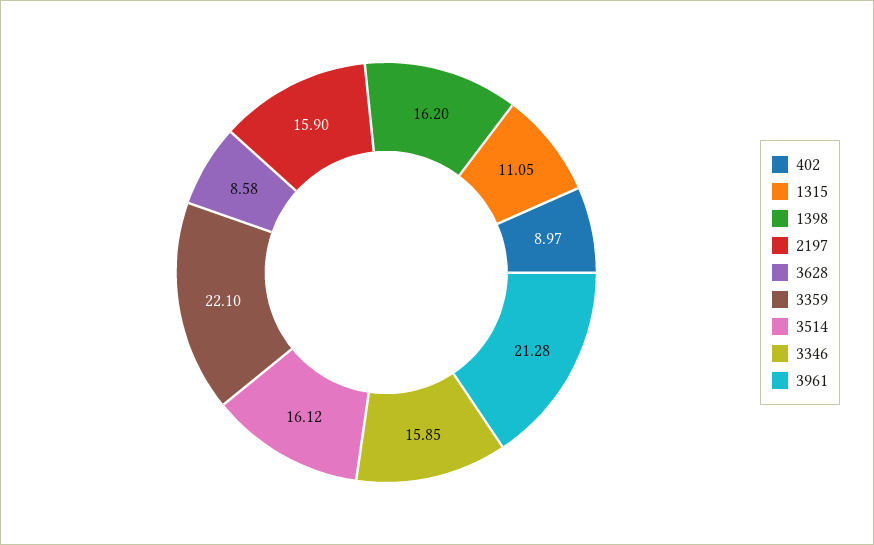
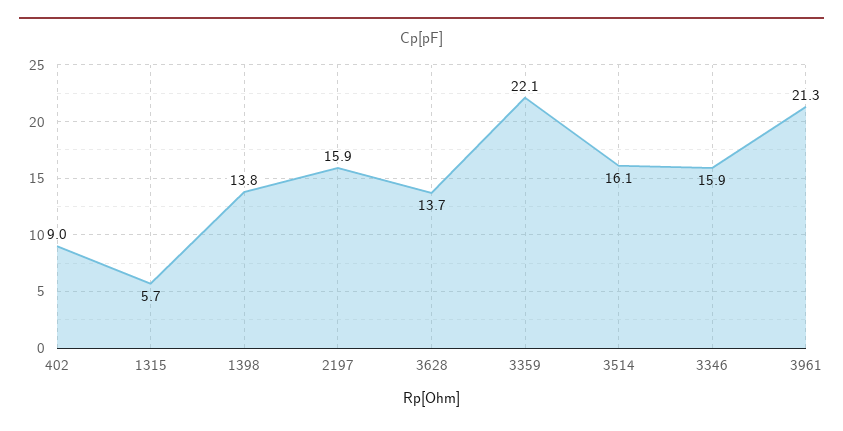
1315: 11.05 -> 5.7
1398: 16.2 -> 13.8
3628: 8.58 -> 13.7

